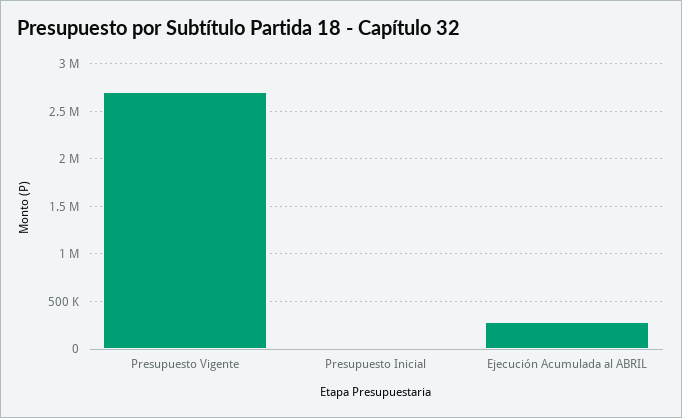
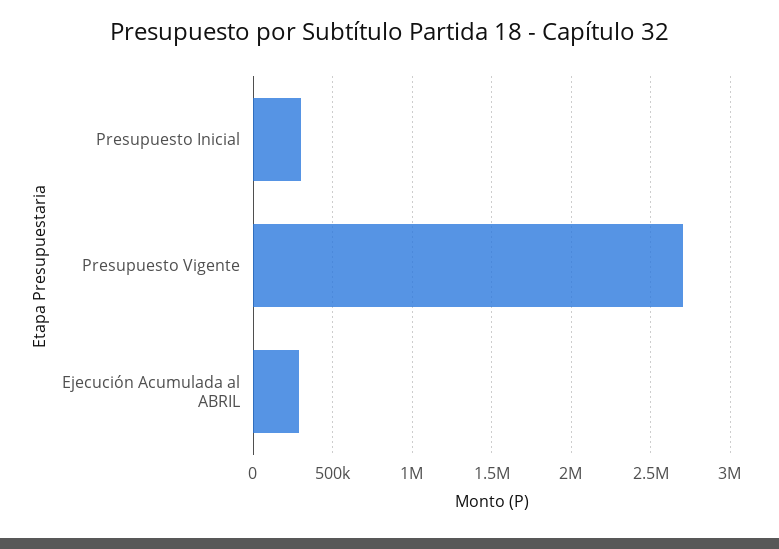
Presupuesto Inicial: 0 -> 300000

